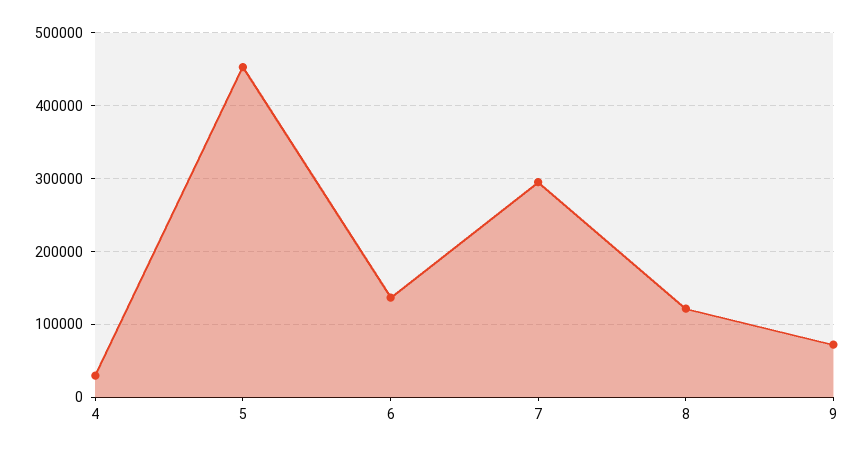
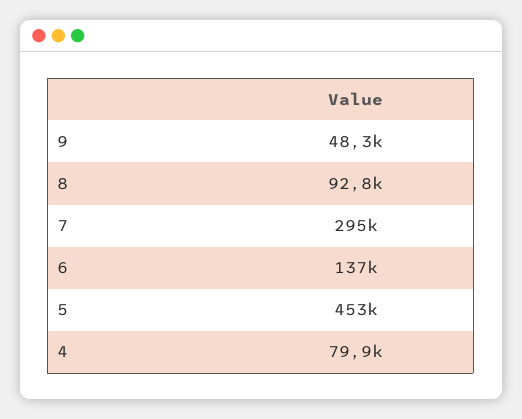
4: 30000 -> 79900
8: 120000 -> 92800
9: 70000 -> 48300

